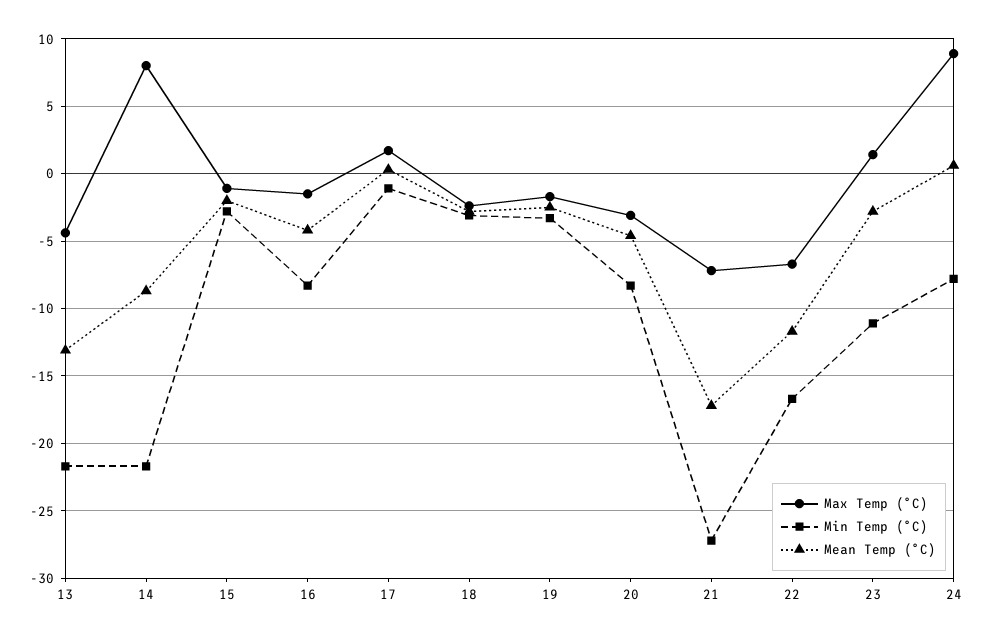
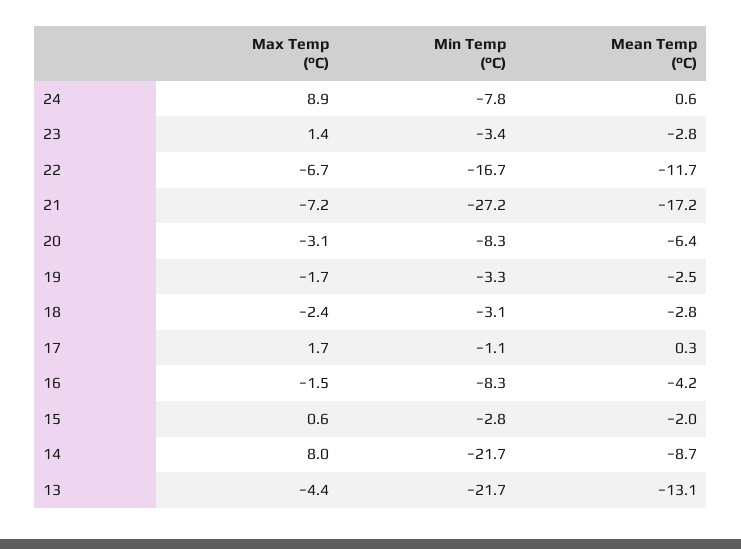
Max Temp (°C), 15: -1 -> 0.6
Mean Temp (°C), 20: -4.5 -> -6.4
Min Temp (°C), 23: -11 -> -3.4

